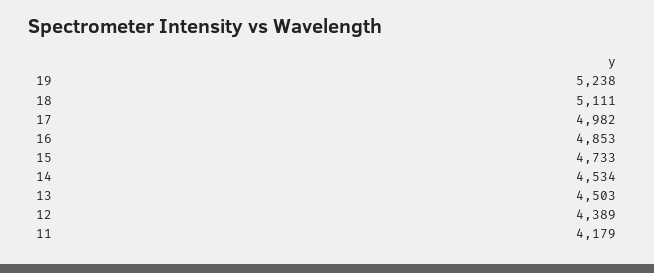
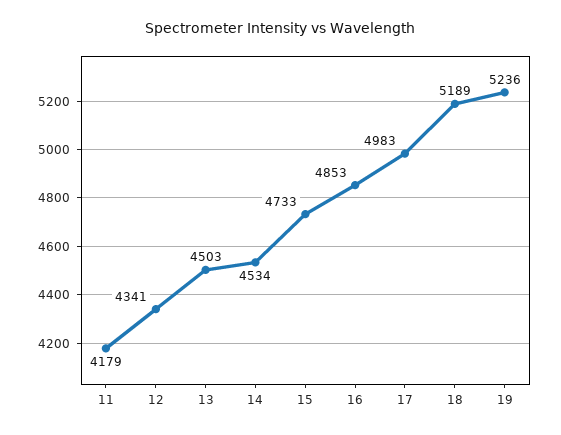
19: 5238 -> 5236
18: 5111 -> 5189
17: 4982 -> 4983
12: 4389 -> 4341

